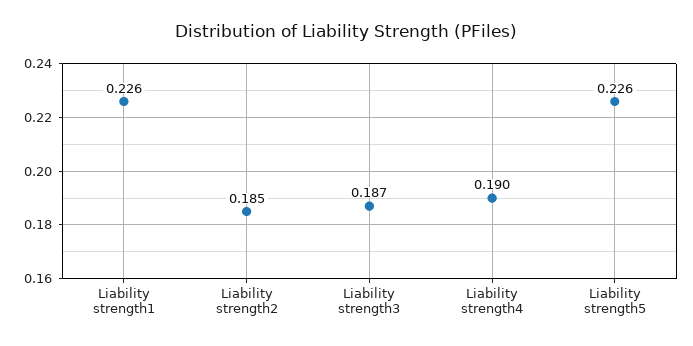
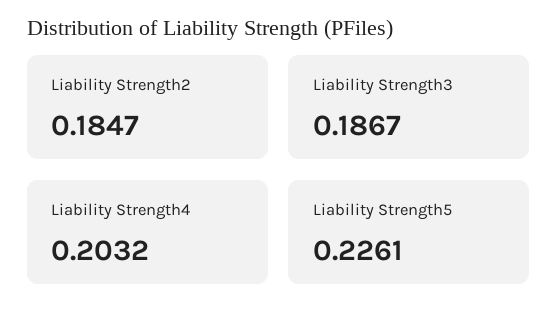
Liability strength1: 0.226 -> none
Liability strength4: 0.19 -> 0.2032

